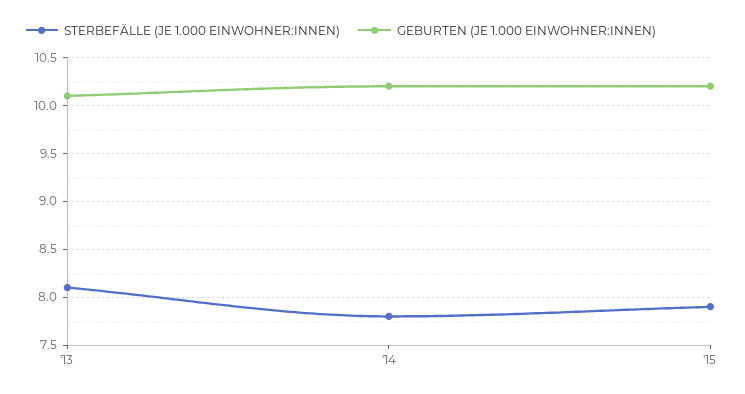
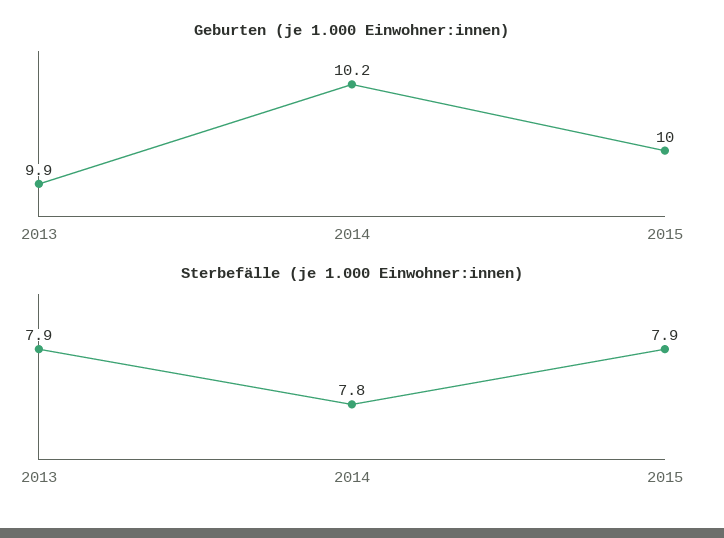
STERBEFÄLLE (JE 1.000 EINWOHNER:INNEN), '13: 8.1 -> 7.9
GEBURTEN (JE 1.000 EINWOHNER:INNEN), '13: 10.1 -> 9.9
GEBURTEN (JE 1.000 EINWOHNER:INNEN), '15: 10.2 -> 10

